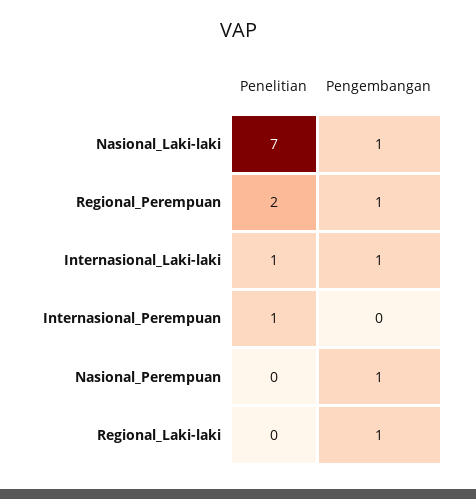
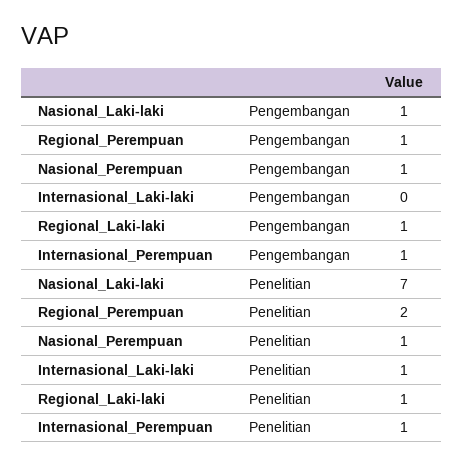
Pengembangan, Internasional_Laki-laki: 1 -> 0
Pengembangan, Internasional_Perempuan: 0 -> 1
Penelitian, Nasional_Perempuan: 0 -> 1
Penelitian, Regional_Laki-laki: 0 -> 1

